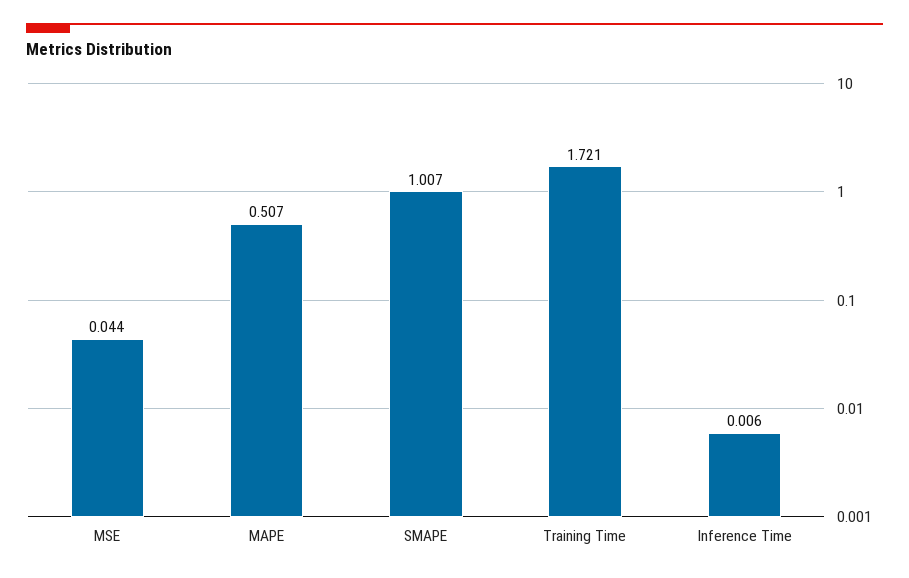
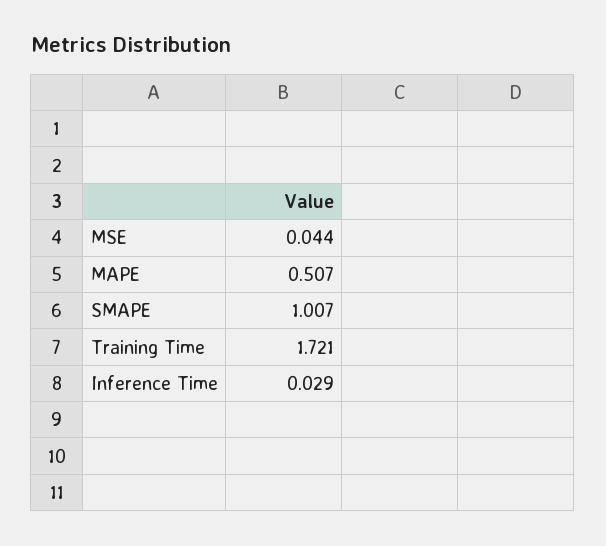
Inference Time: 0.006 -> 0.029

